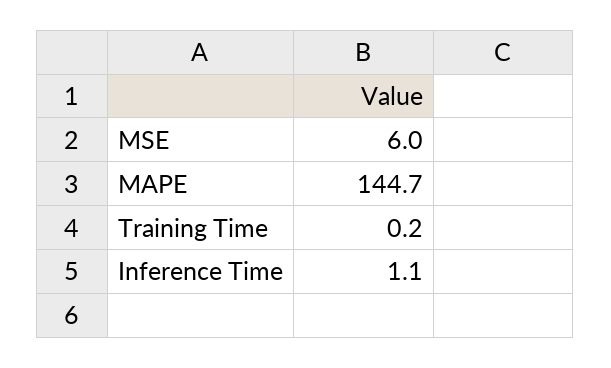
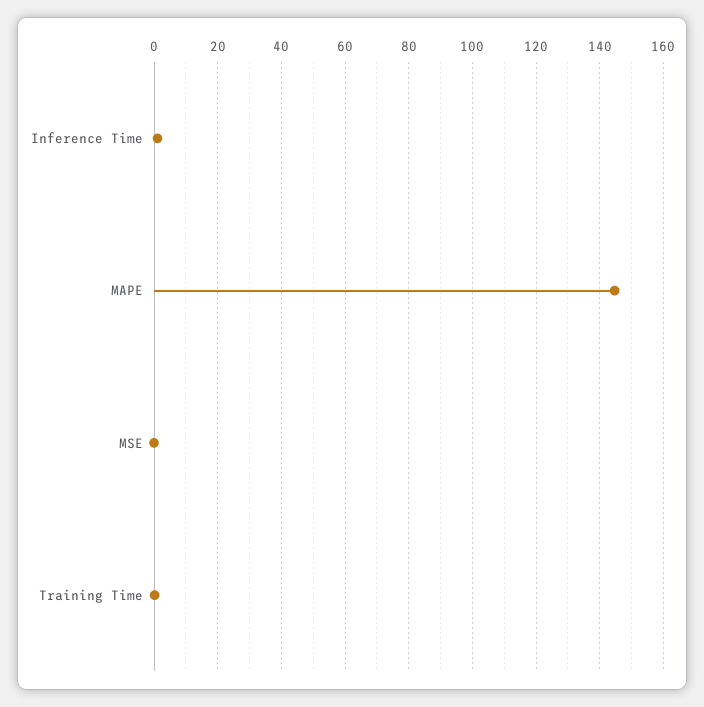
MSE: 6 -> 0

